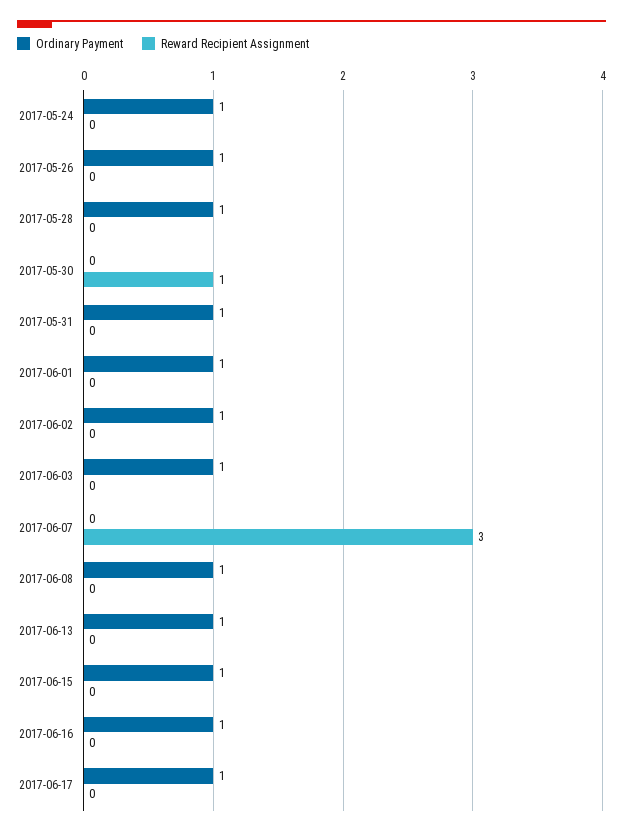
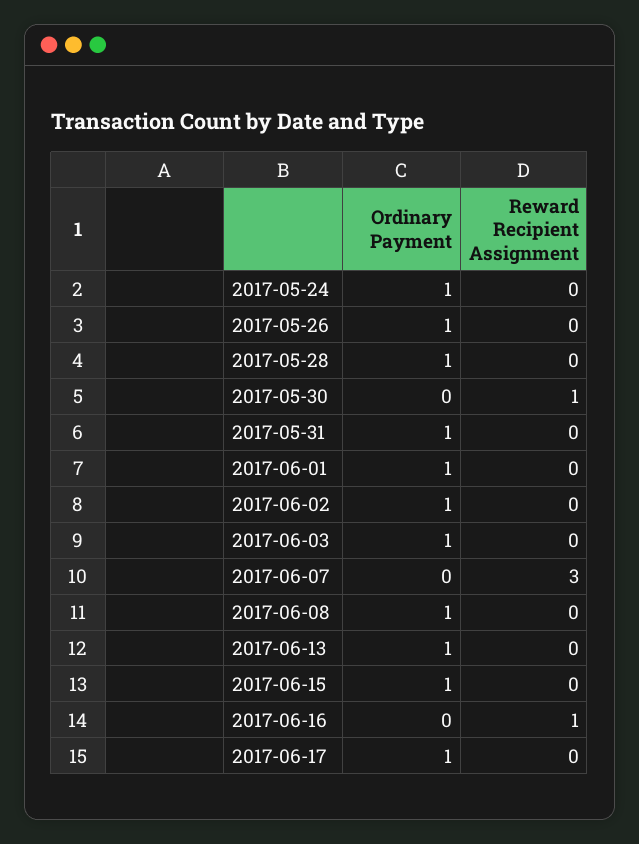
Ordinary Payment, 2017-06-16: 1 -> 0
Reward Recipient Assignment, 2017-06-16: 0 -> 1

